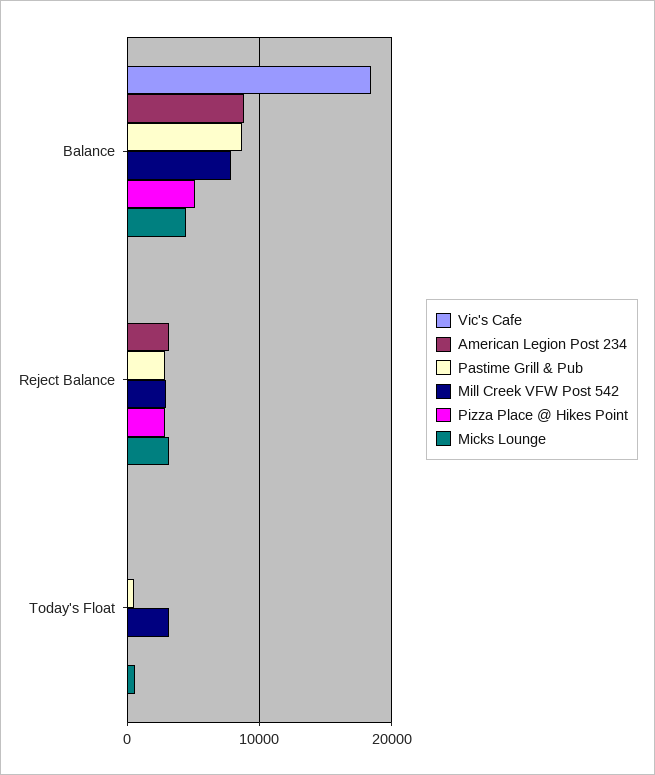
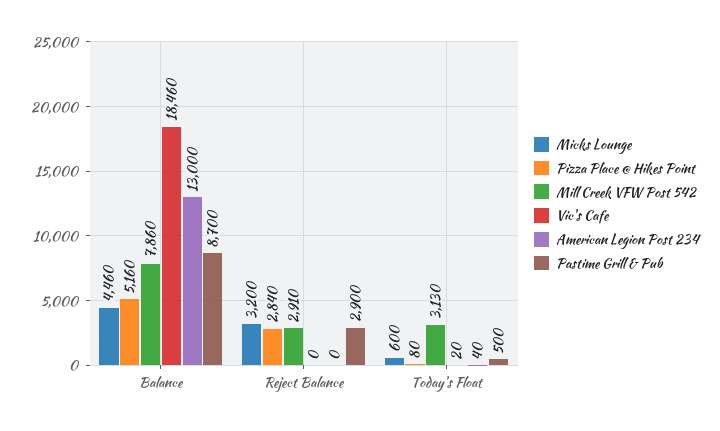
American Legion Post 234, Balance: 9000 -> 13000
American Legion Post 234, Reject Balance: 3000 -> 0

